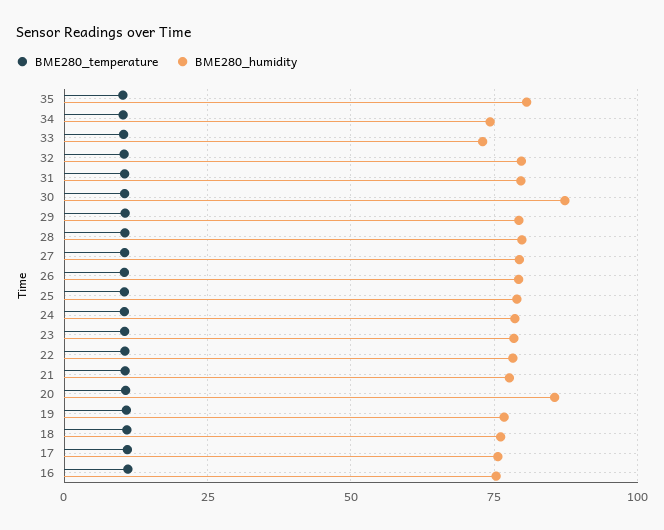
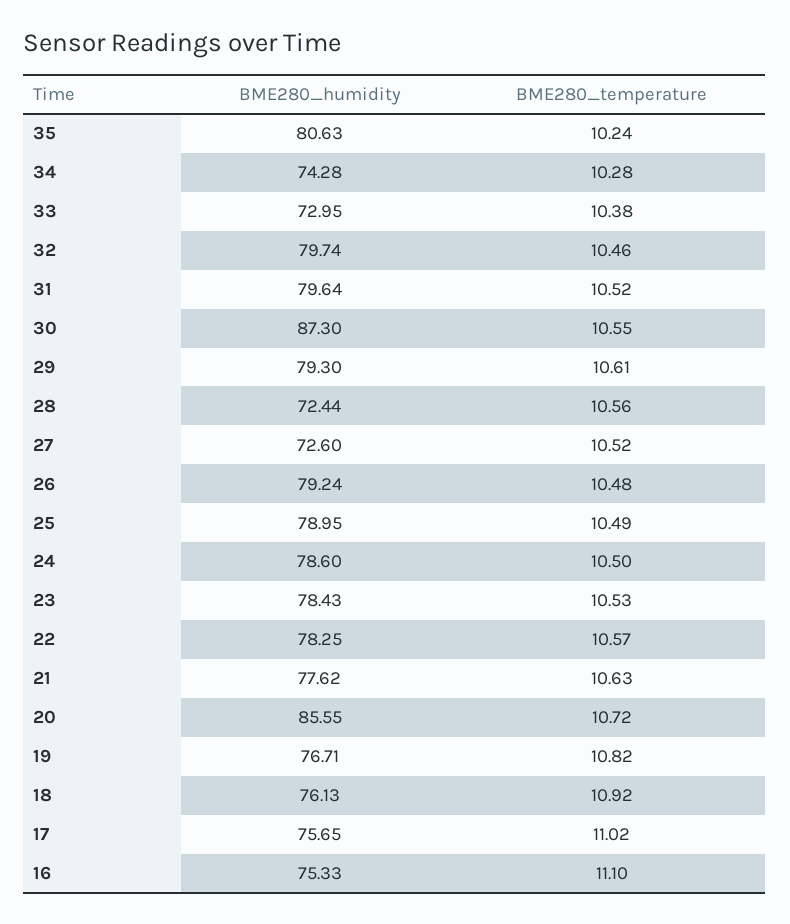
BME280_humidity, 28: 80 -> 72.44
BME280_humidity, 27: 80 -> 72.6

